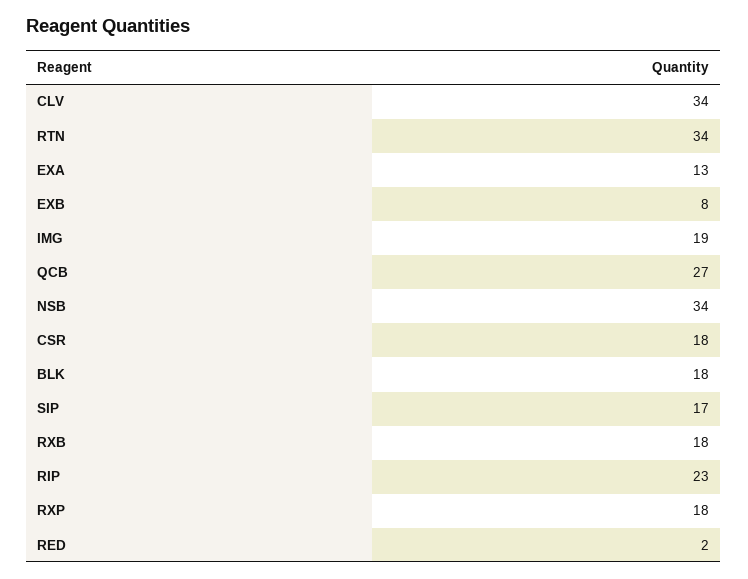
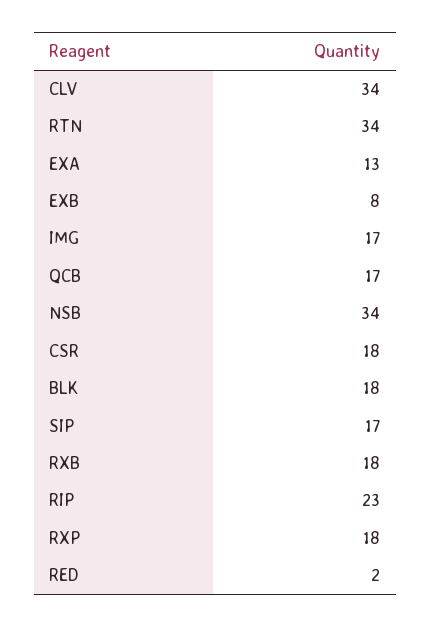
IMG: 19 -> 17
QCB: 27 -> 17

